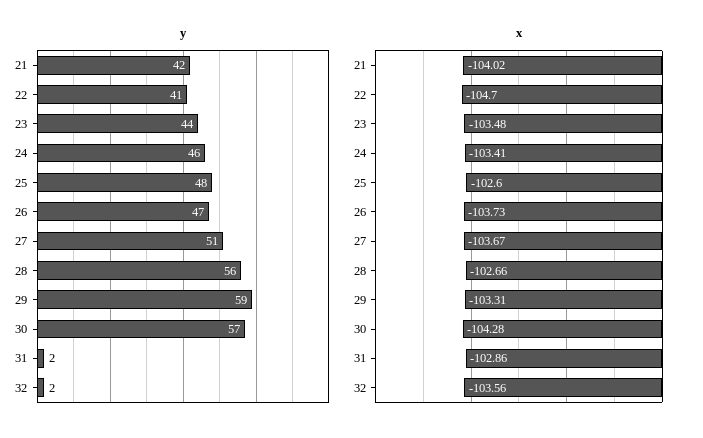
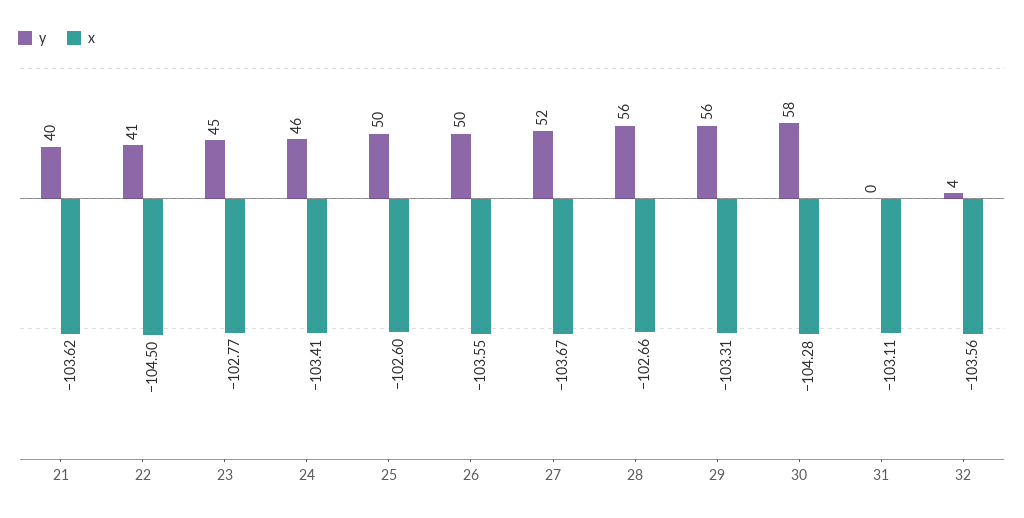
y, 21: 42 -> 40
y, 23: 44 -> 45
y, 25: 48 -> 50
y, 26: 47 -> 50
y, 27: 51 -> 52
y, 29: 59 -> 56
y, 30: 57 -> 58
y, 31: 2 -> 0
y, 32: 2 -> 4
x, 21: -104.02 -> -103.62
x, 22: -104.7 -> -104.5
x, 23: -103.48 -> -102.77
x, 26: -103.73 -> -103.55
x, 31: -102.86 -> -103.11

